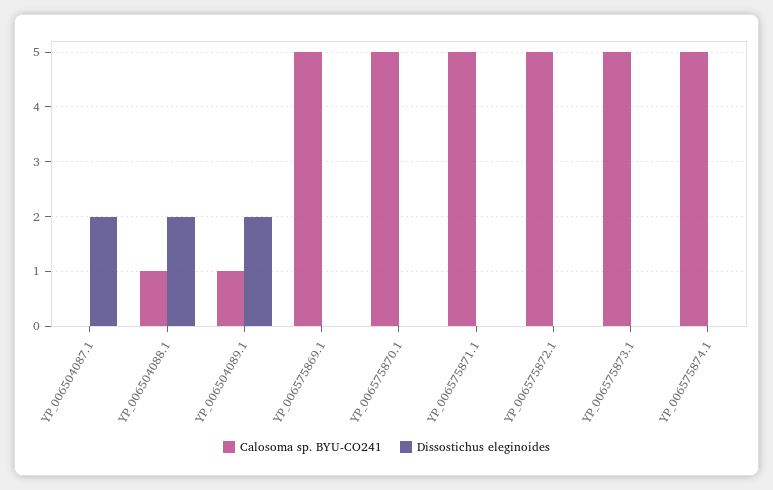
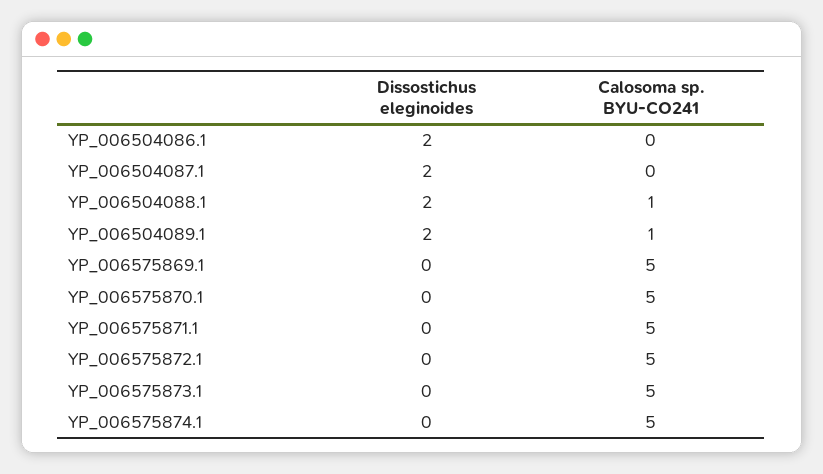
Dissostichus eleginoides, YP_006504086.1: none -> 2
Calosoma sp. BYU-CO241, YP_006504086.1: none -> 0

